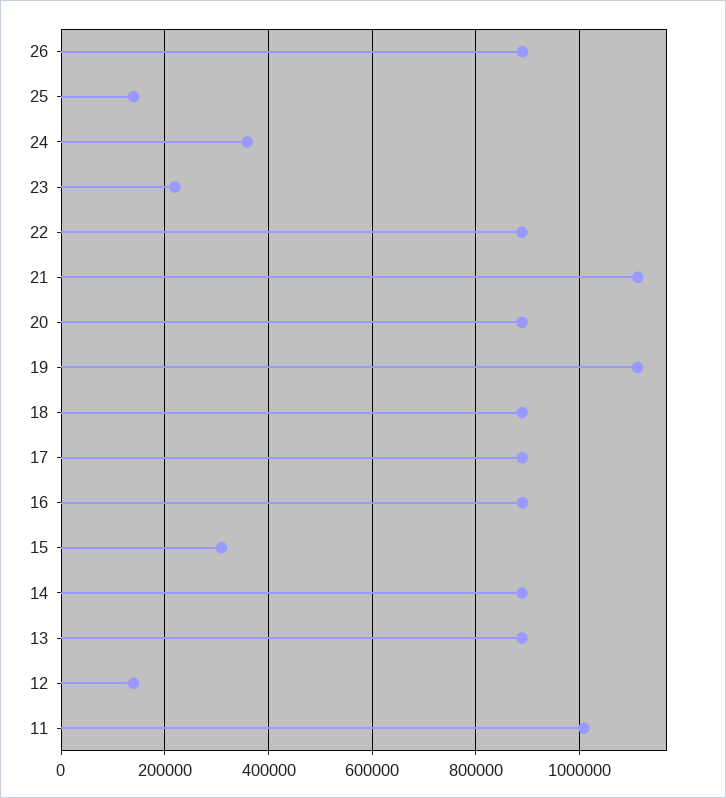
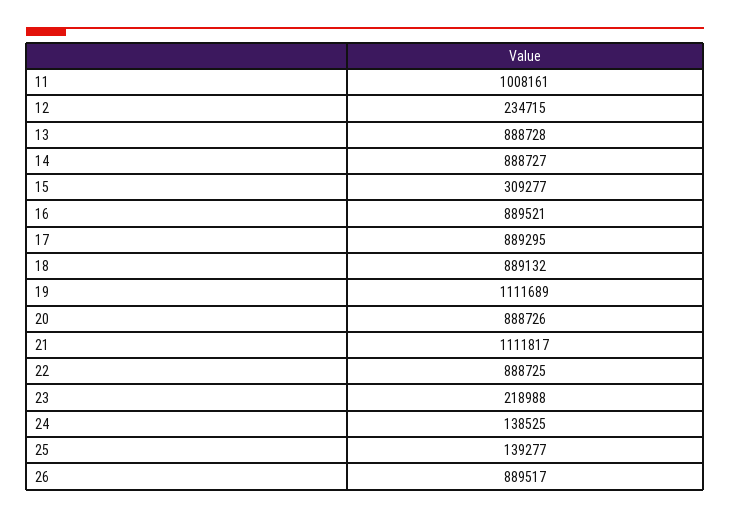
24: 360000 -> 138525
12: 140000 -> 234715

